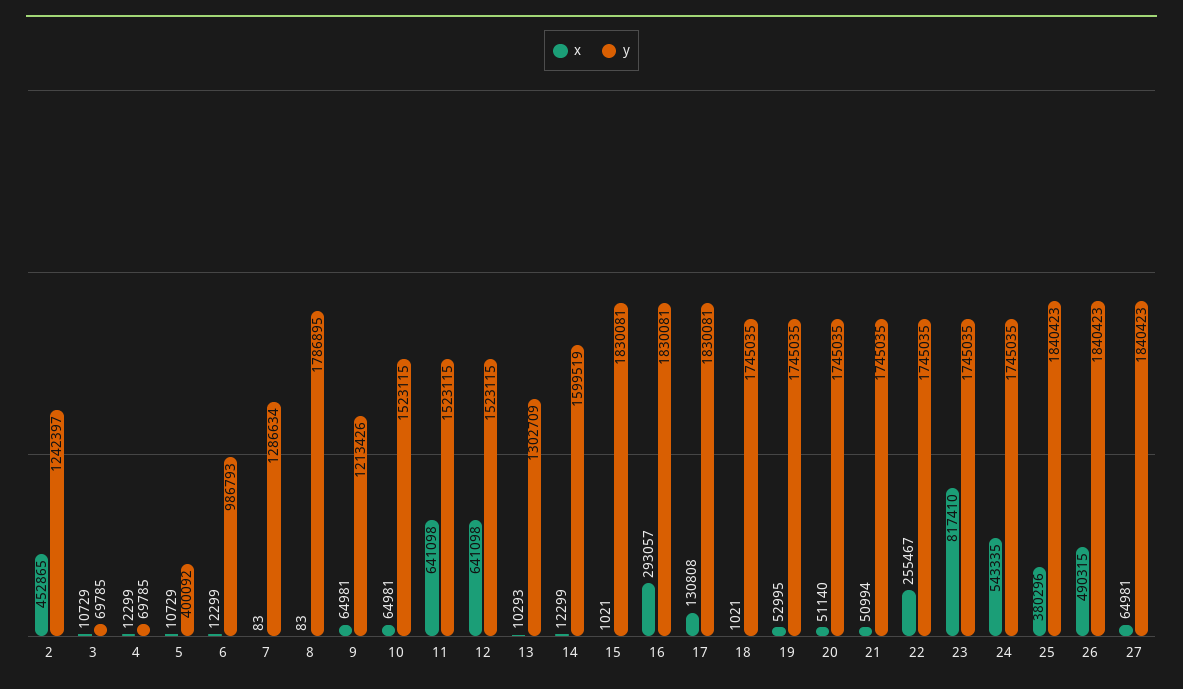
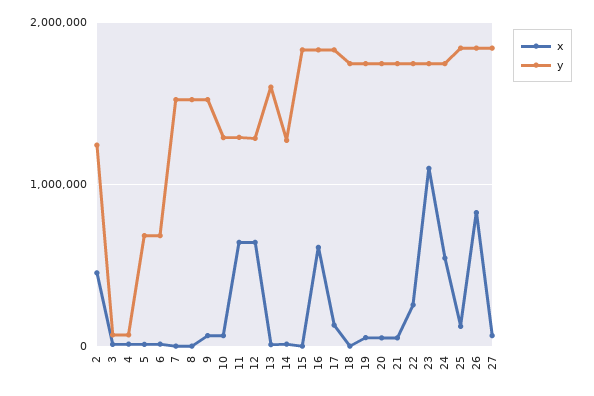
y, 5: 400092 -> 700000
y, 6: 986793 -> 700000
y, 7: 1286634 -> 1500000
y, 8: 1786895 -> 1500000
y, 9: 1213426 -> 1500000
y, 10: 1523115 -> 1300000
y, 11: 1523115 -> 1300000
y, 12: 1523115 -> 1300000
y, 13: 1302709 -> 1600000
y, 14: 1599519 -> 1300000
x, 16: 293057 -> 600000
x, 23: 817410 -> 1100000
x, 25: 380296 -> 100000
x, 26: 490315 -> 800000

